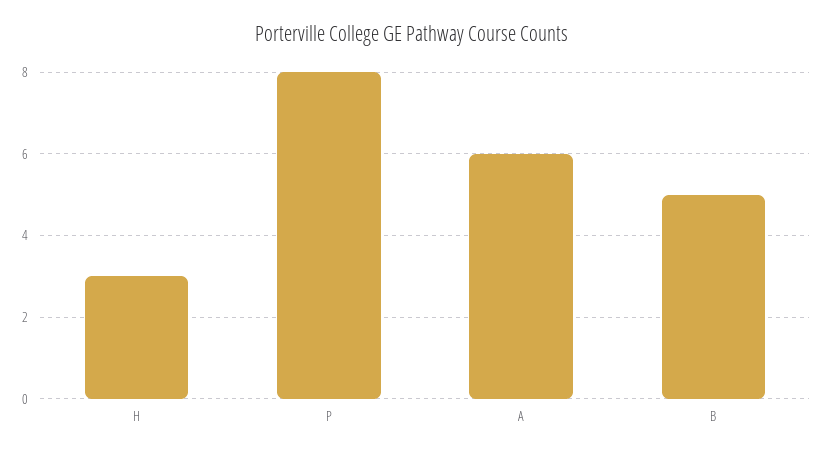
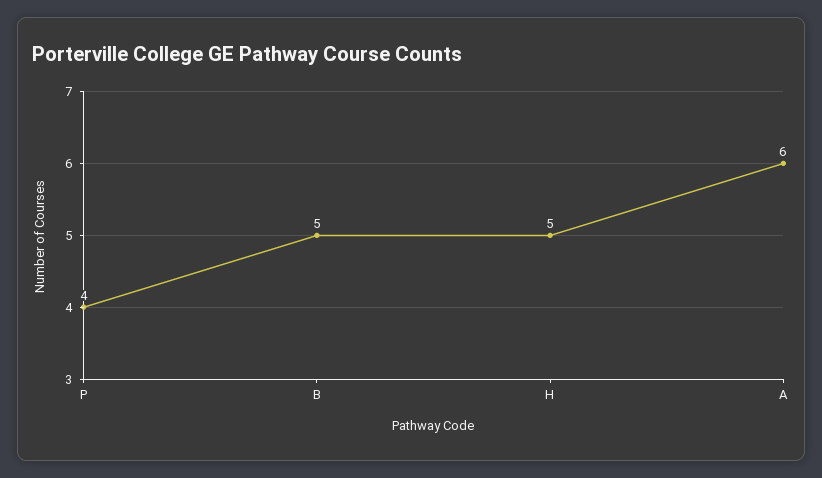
H: 3 -> 5
P: 8 -> 4

